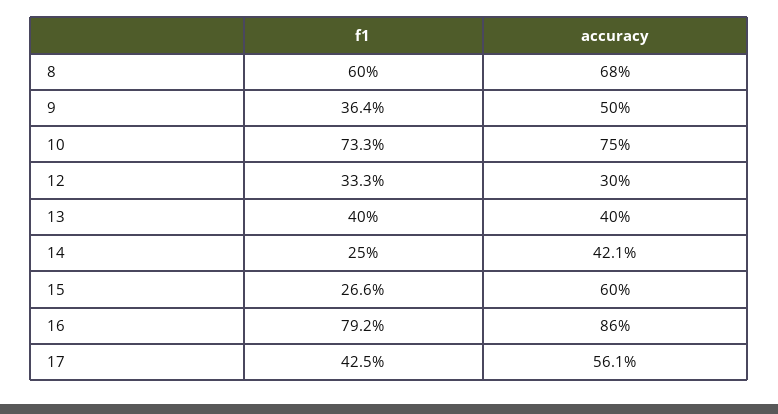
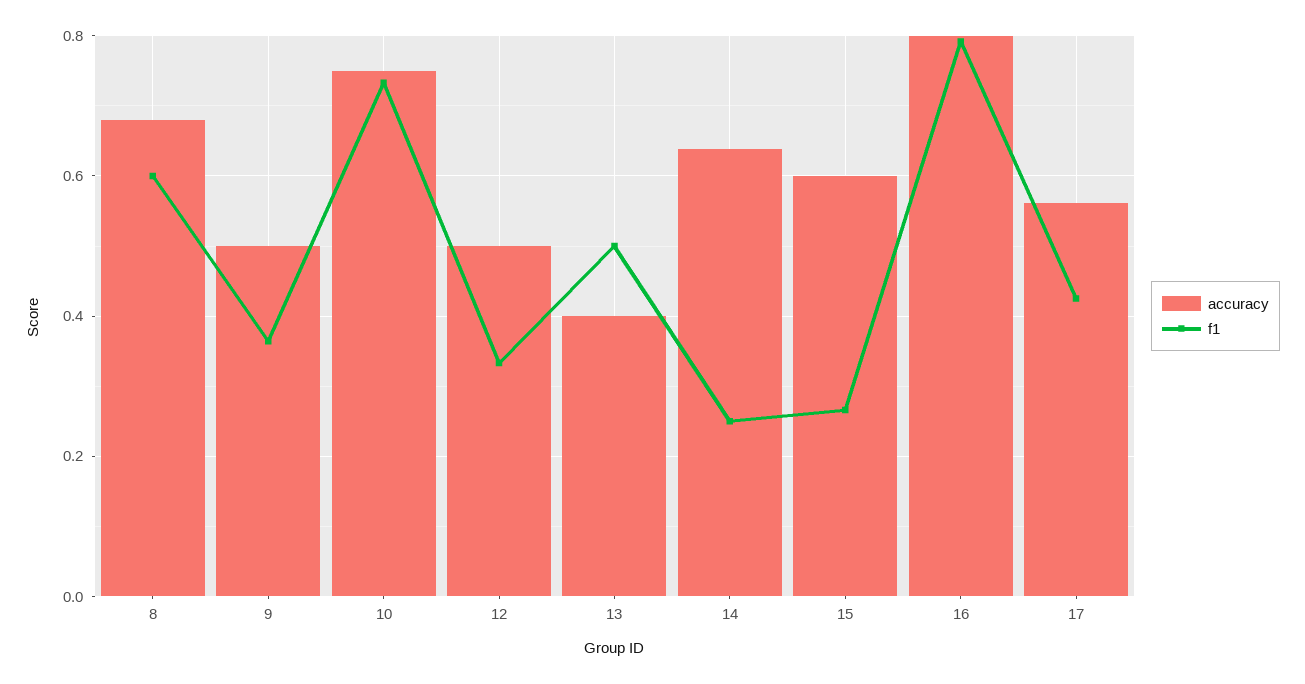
accuracy, 12: 0.3 -> 0.5
f1, 13: 0.4 -> 0.5
accuracy, 14: 0.421 -> 0.64
accuracy, 16: 0.86 -> 0.8

